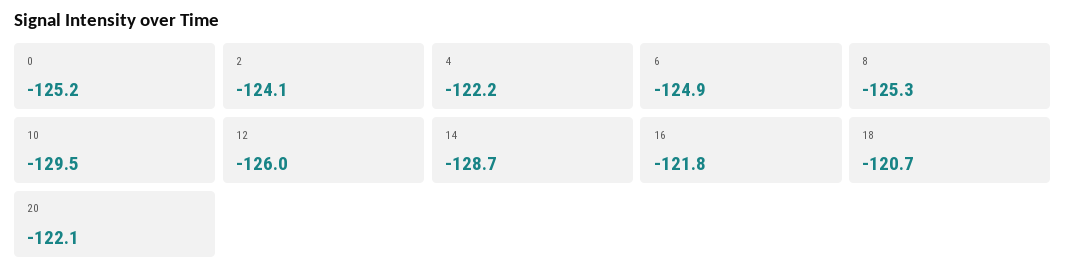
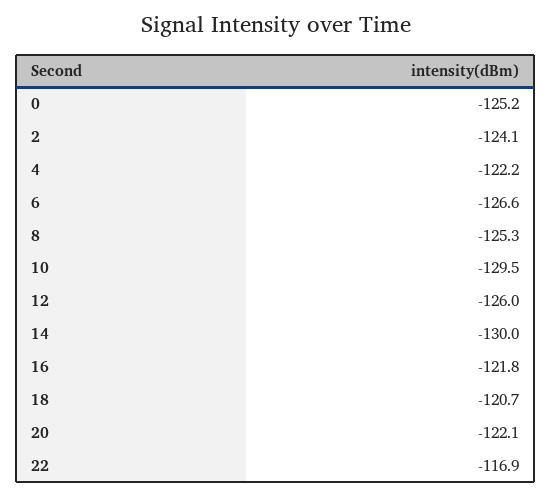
6: -124.9 -> -126.6
14: -128.7 -> -130
22: none -> -116.9

